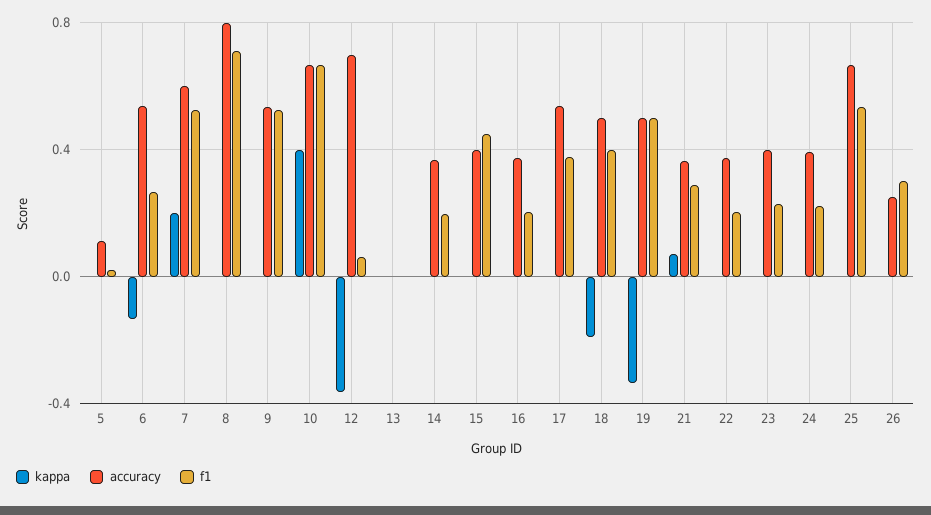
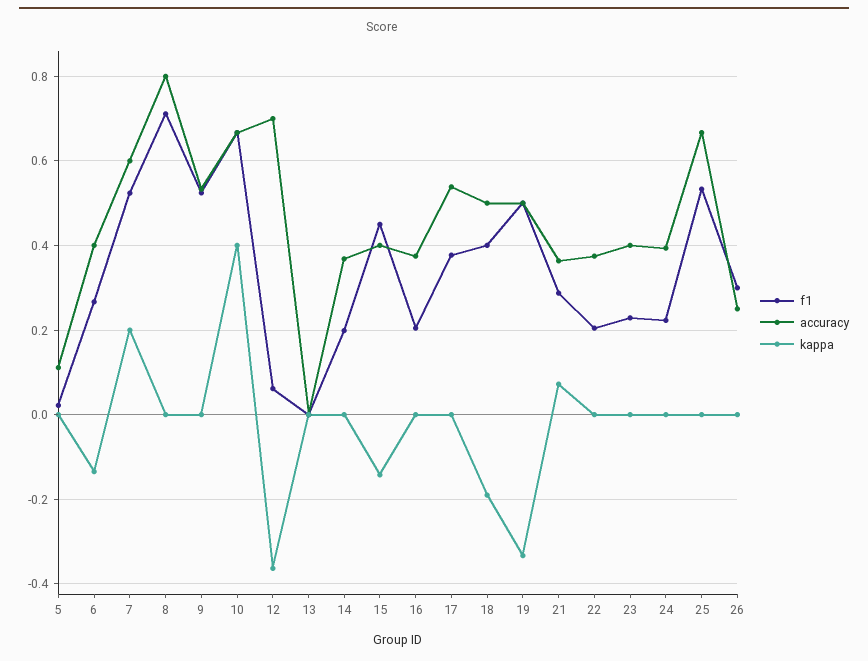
accuracy, 6: 0.55 -> 0.4
kappa, 15: 0 -> -0.14

